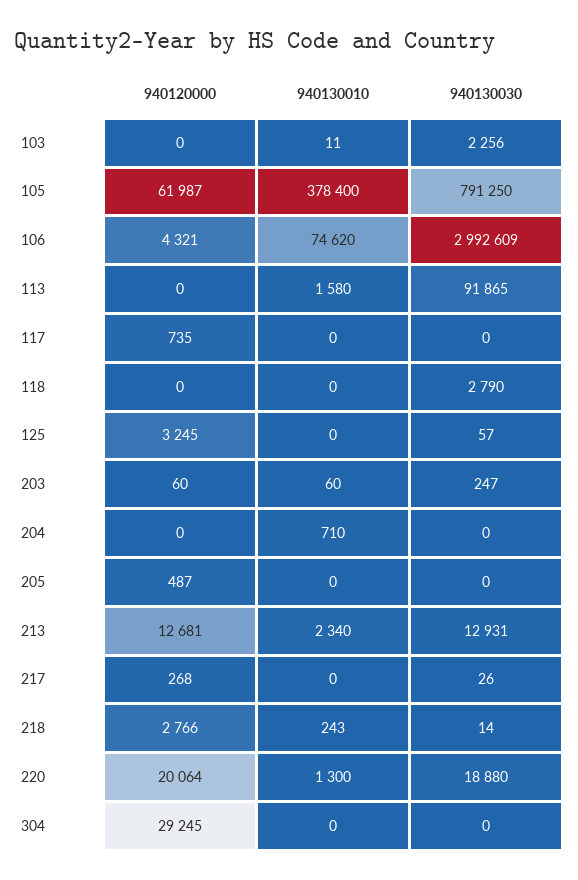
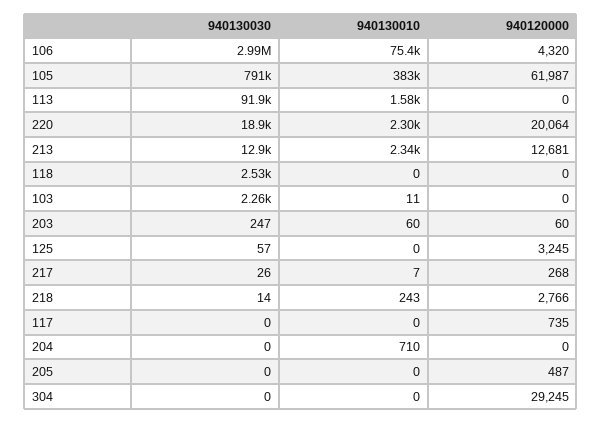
940130010, 105: 378400 -> 383000
940120000, 106: 4321 -> 4320
940130010, 106: 74620 -> 75400
940130030, 118: 2790 -> 2530
940130010, 217: 0 -> 7
940130010, 220: 1300 -> 2300

